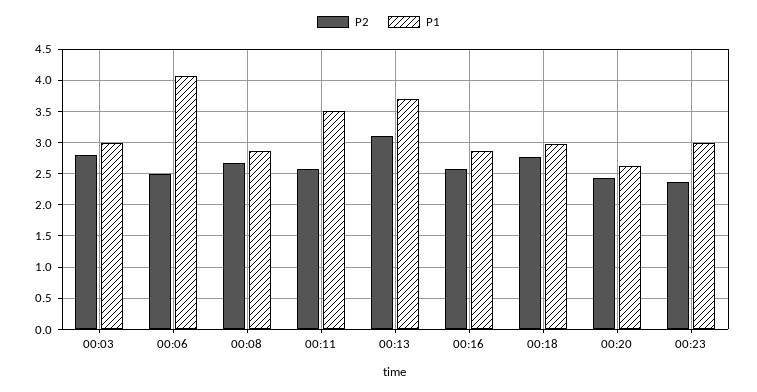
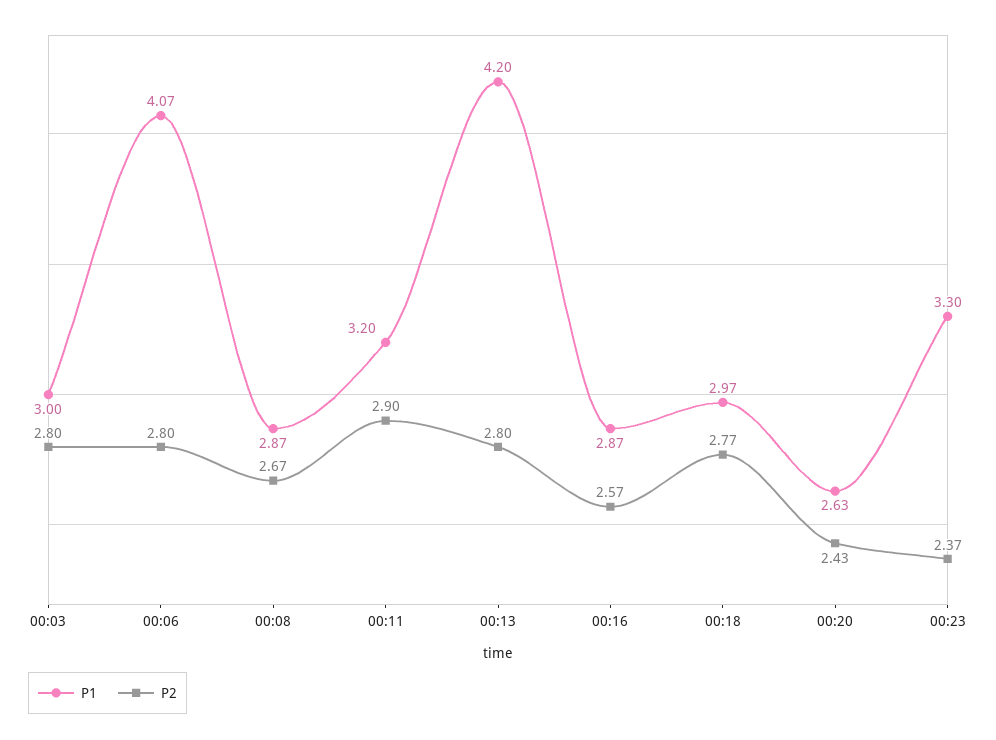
P2, 00:06: 2.5 -> 2.8
P2, 00:11: 2.6 -> 2.9
P1, 00:11: 3.5 -> 3.2
P2, 00:13: 3.1 -> 2.8
P1, 00:13: 3.7 -> 4.2
P1, 00:23: 3 -> 3.3

